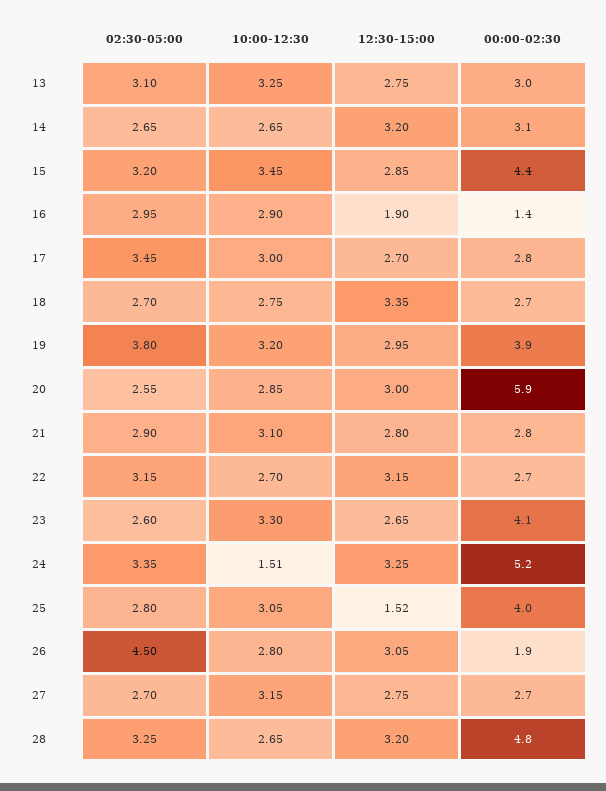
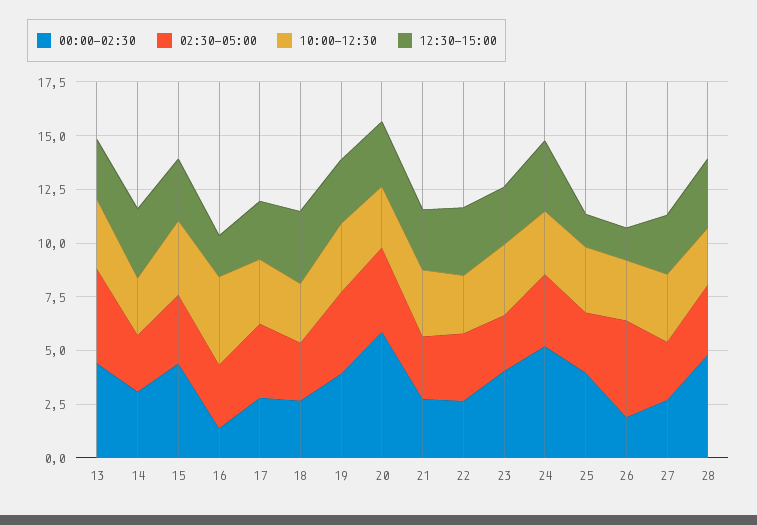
02:30-05:00, 13: 3.1 -> 4.5
00:00-02:30, 13: 3 -> 4.5
10:00-12:30, 16: 2.9 -> 4
02:30-05:00, 20: 2.55 -> 4
10:00-12:30, 24: 1.51 -> 3
12:30-15:00, 26: 3.05 -> 1.5

